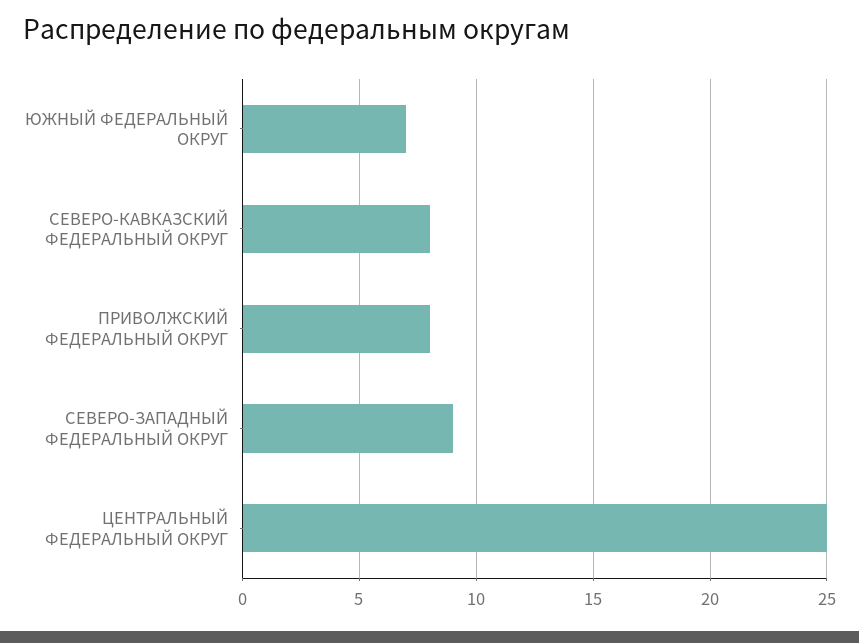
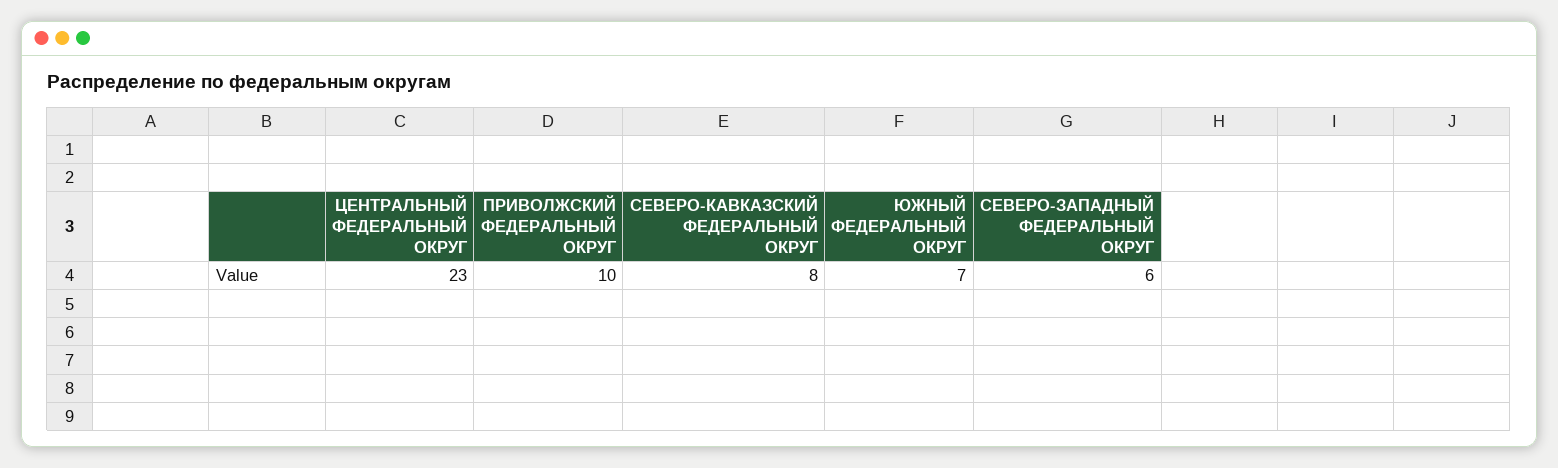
ПРИВОЛЖСКИЙ ФЕДЕРАЛЬНЫЙ ОКРУГ: 8 -> 10
СЕВЕРО-ЗАПАДНЫЙ ФЕДЕРАЛЬНЫЙ ОКРУГ: 9 -> 6
ЦЕНТРАЛЬНЫЙ ФЕДЕРАЛЬНЫЙ ОКРУГ: 25 -> 23

